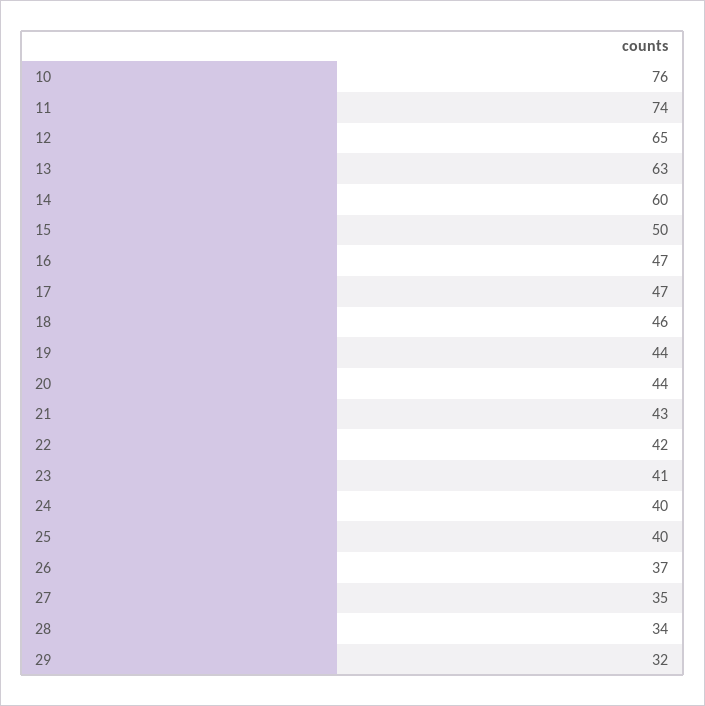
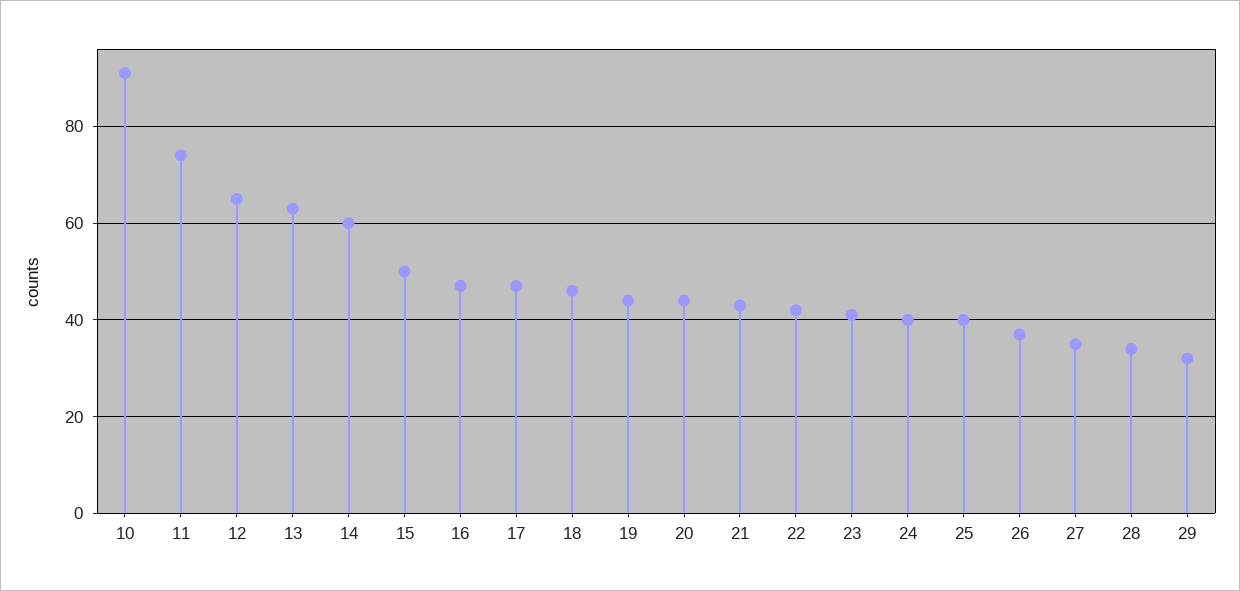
10: 76 -> 90

